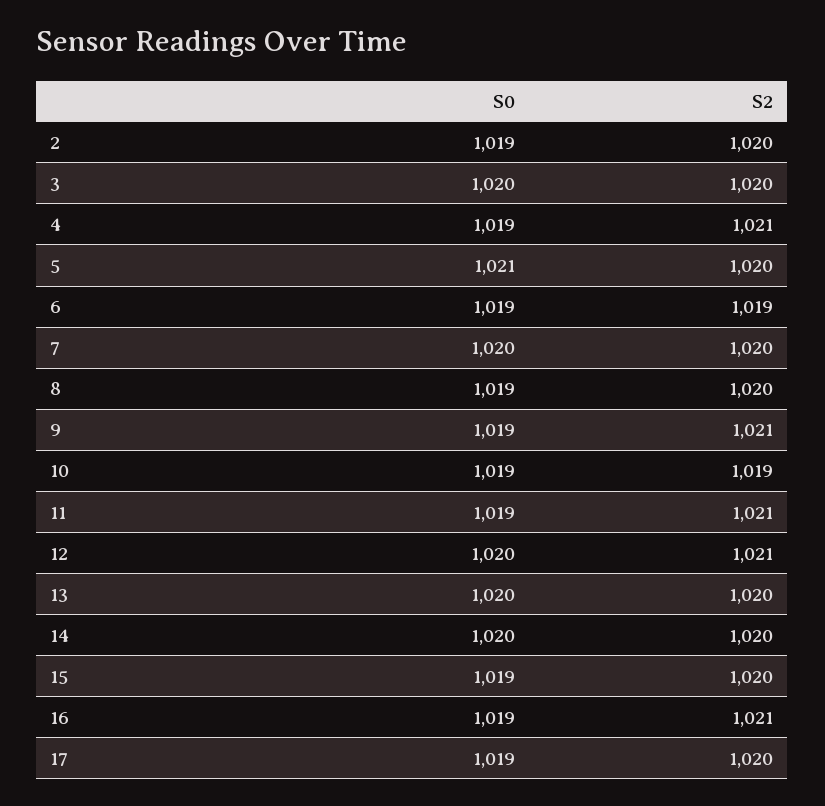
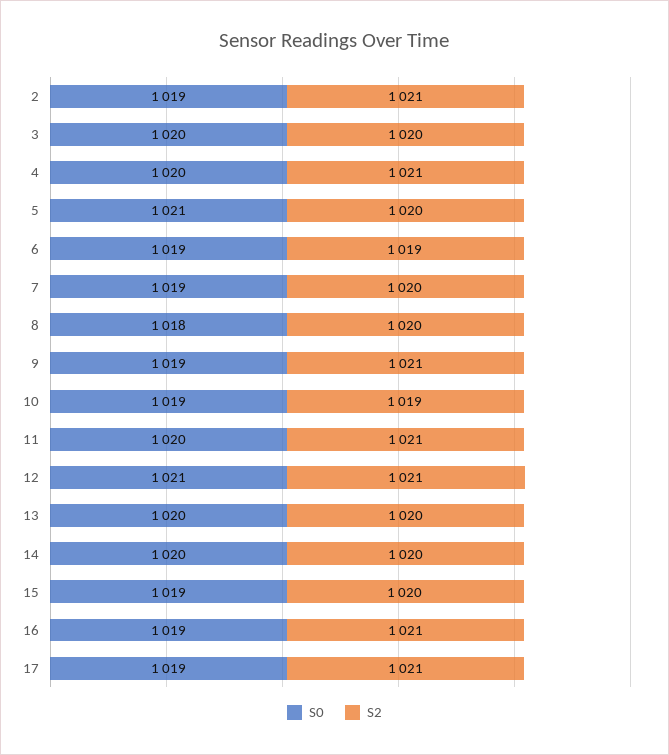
S2, 2: 1020 -> 1021
S0, 4: 1019 -> 1020
S0, 7: 1020 -> 1019
S0, 8: 1019 -> 1018
S0, 11: 1019 -> 1020
S0, 12: 1020 -> 1021
S2, 17: 1020 -> 1021

